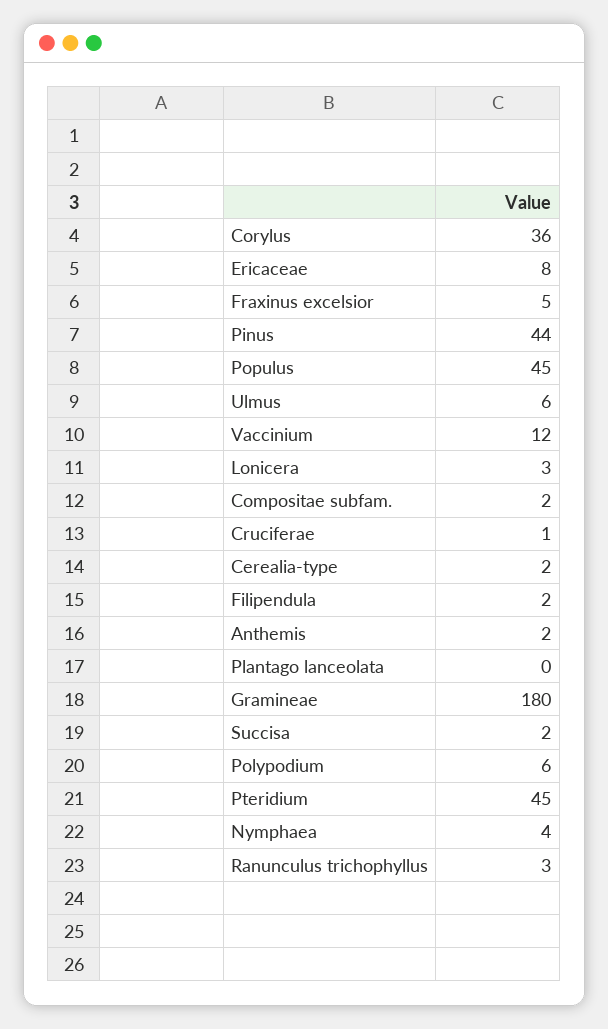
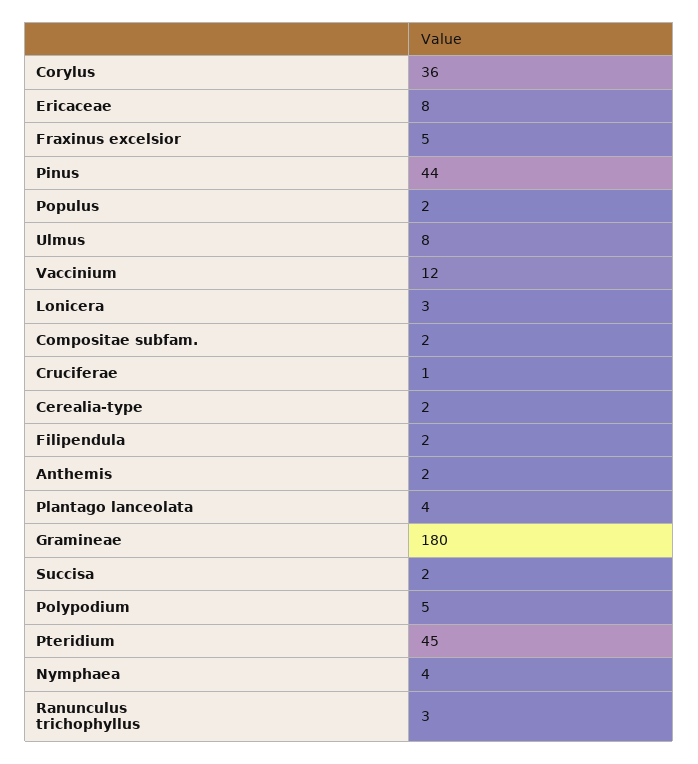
Populus: 45 -> 2
Ulmus: 6 -> 8
Plantago lanceolata: 0 -> 4
Polypodium: 6 -> 5

